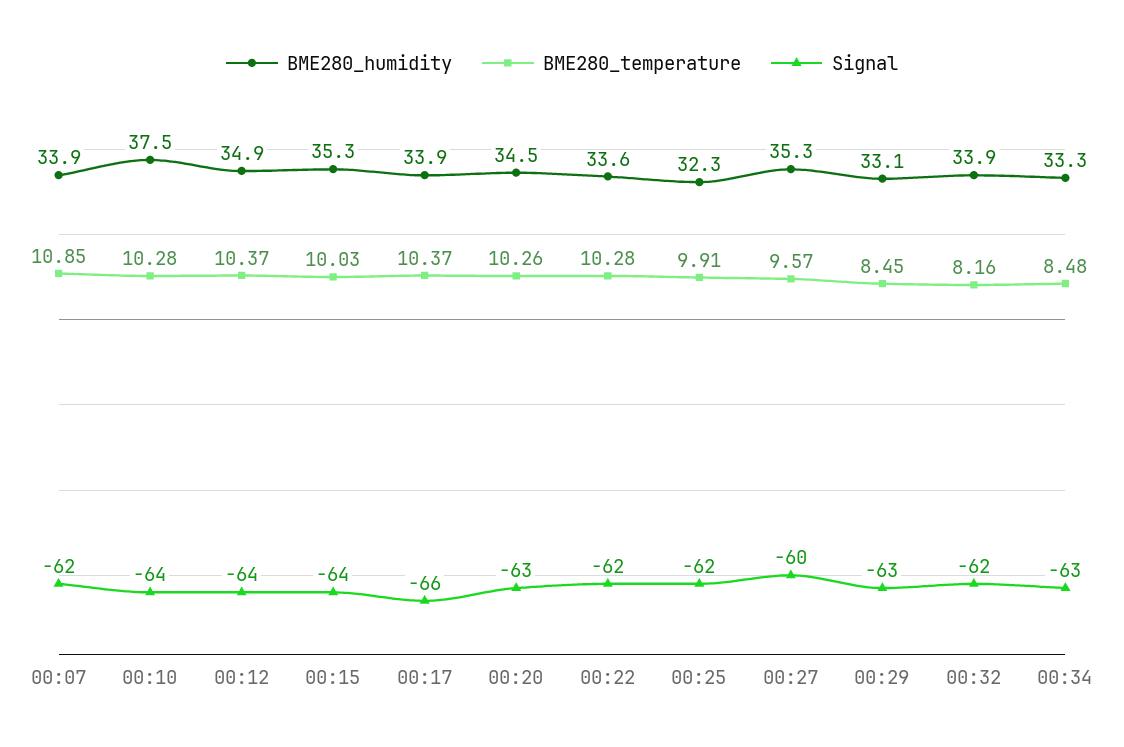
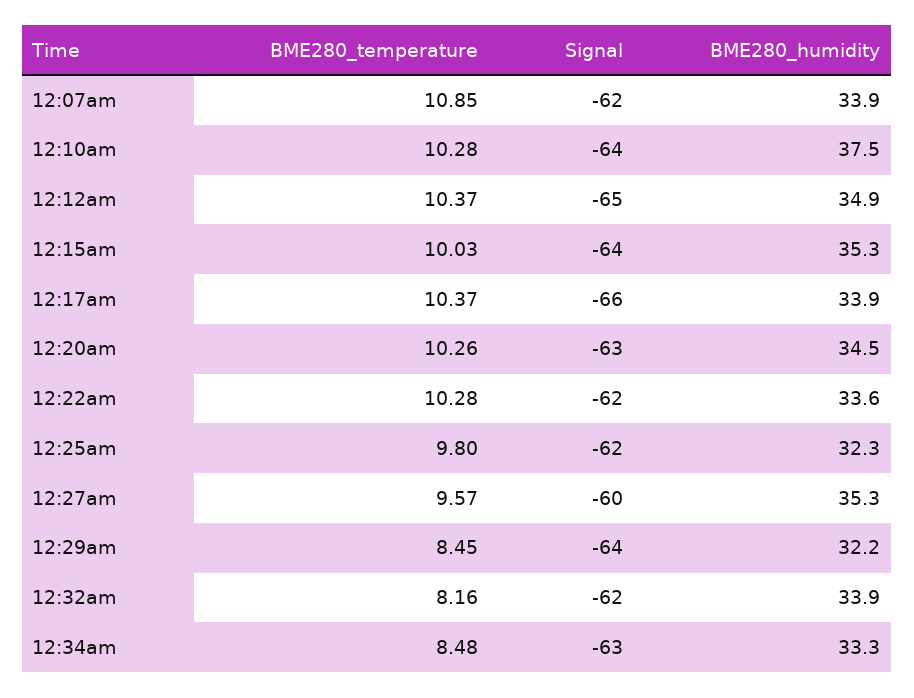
Signal, 00:12: -64 -> -65
BME280_temperature, 00:25: 9.91 -> 9.8
BME280_humidity, 00:29: 33.1 -> 32.2
Signal, 00:29: -63 -> -64

